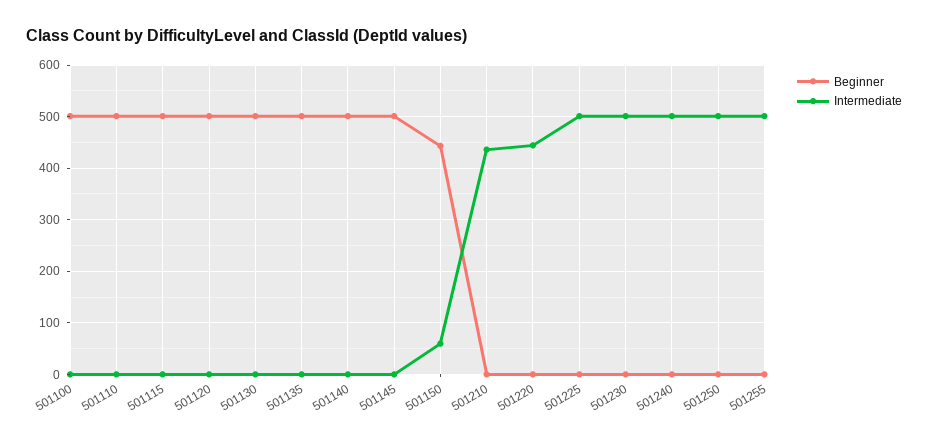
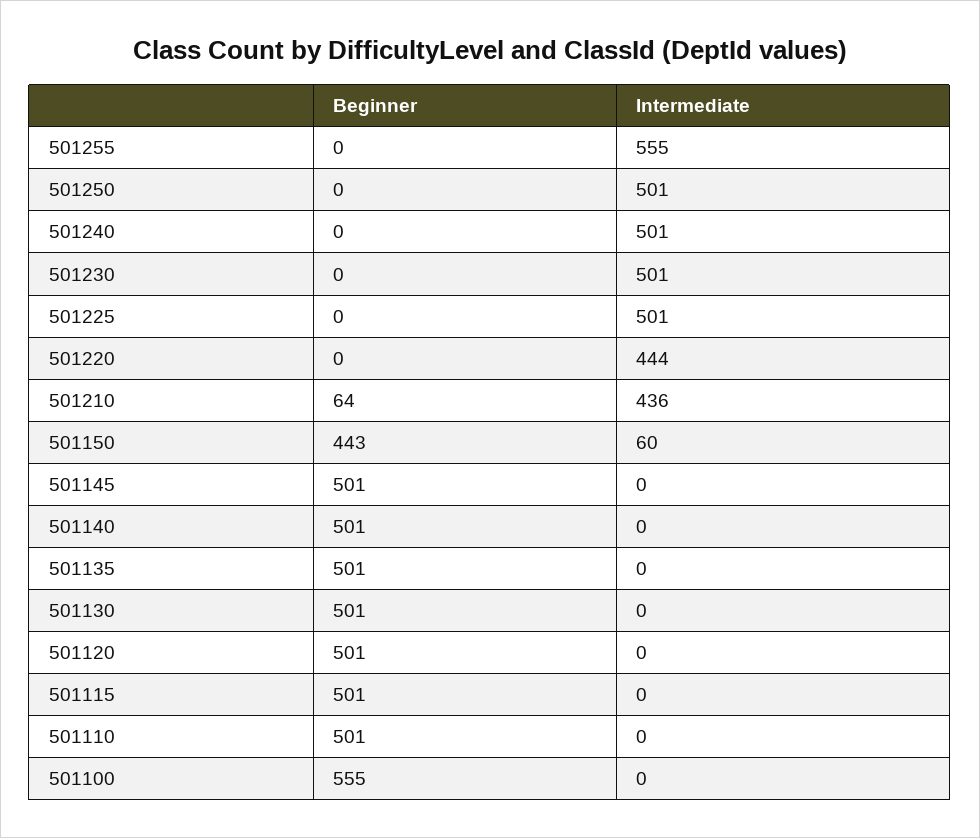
Beginner, 501100: 500 -> 555
Beginner, 501210: 0 -> 64
Intermediate, 501255: 500 -> 555

